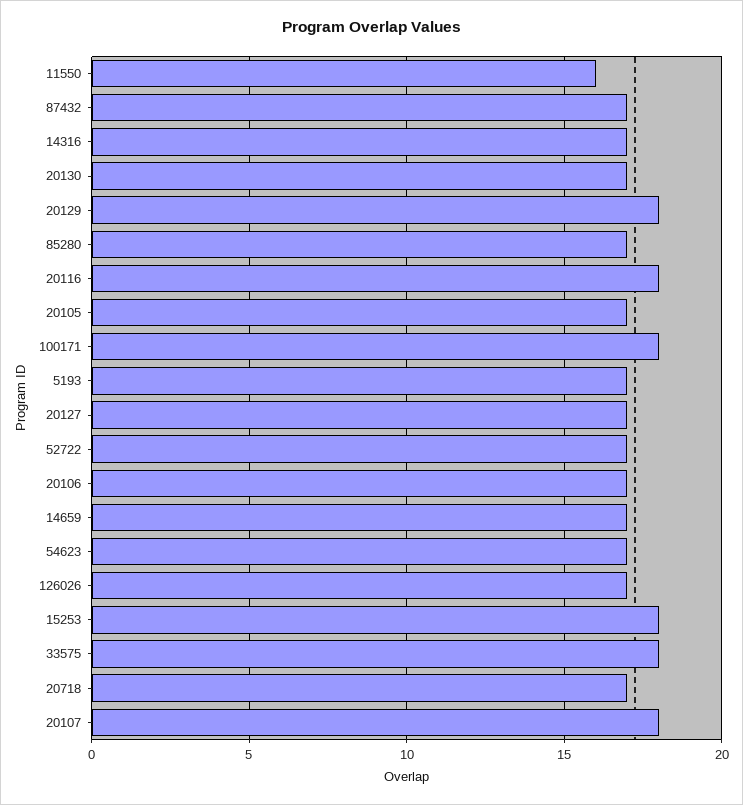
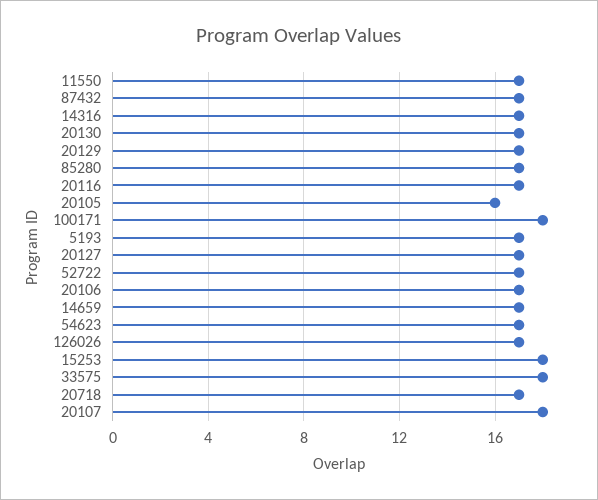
11550: 16 -> 17
20129: 18 -> 17
20116: 18 -> 17
20105: 17 -> 16

